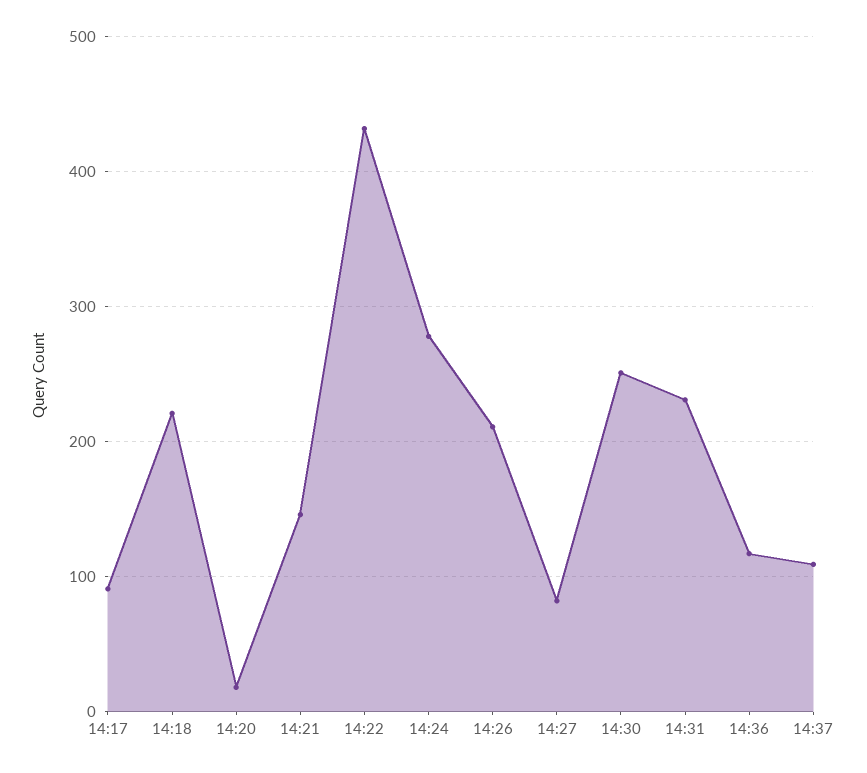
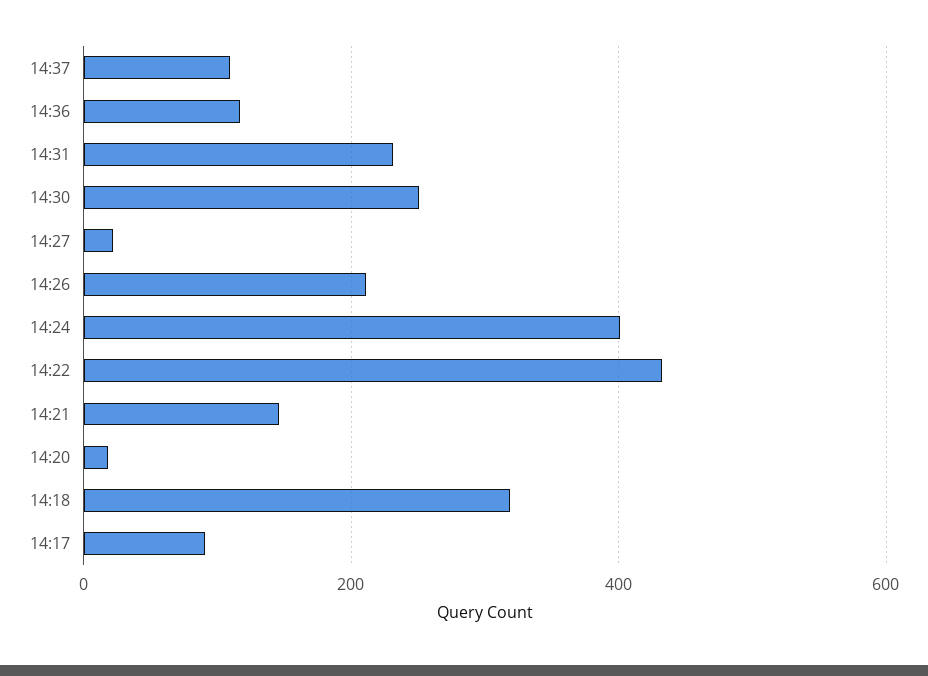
14:18: 220 -> 320
14:24: 280 -> 400
14:27: 80 -> 20

